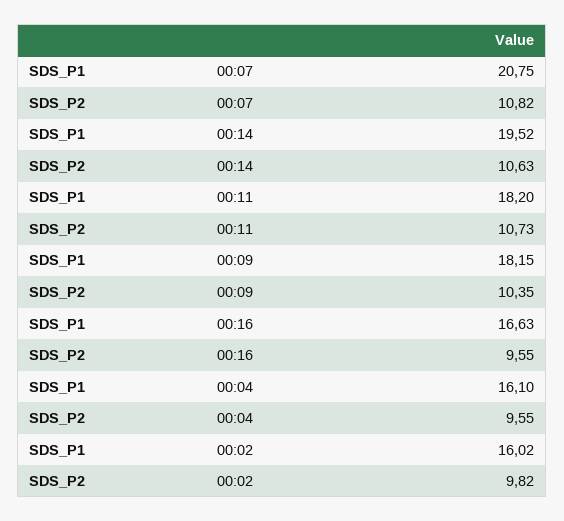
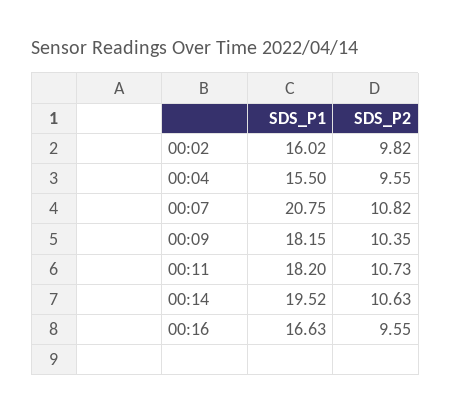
SDS_P1, 00:04: 16.1 -> 15.5

